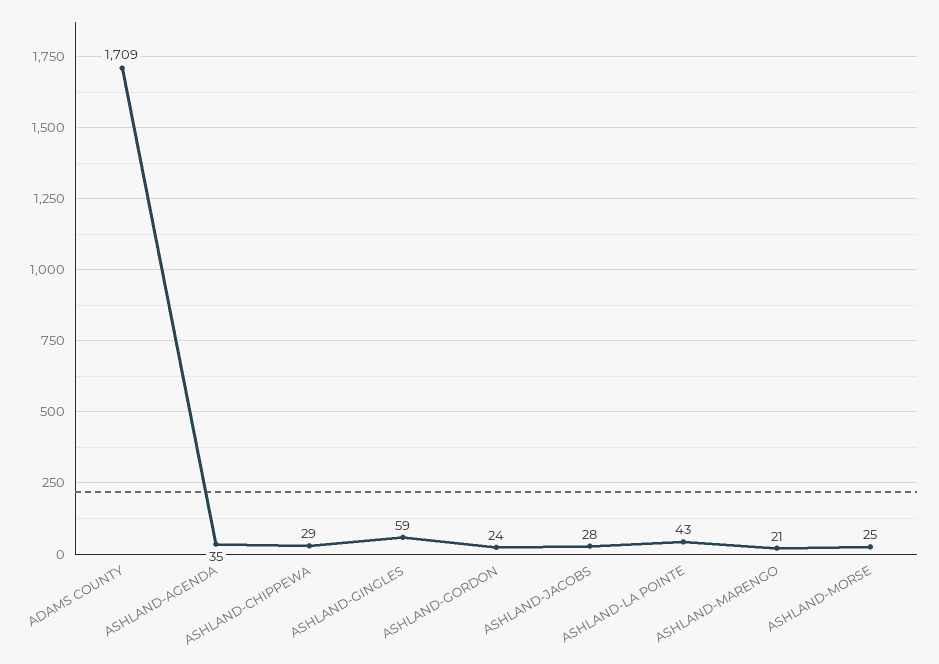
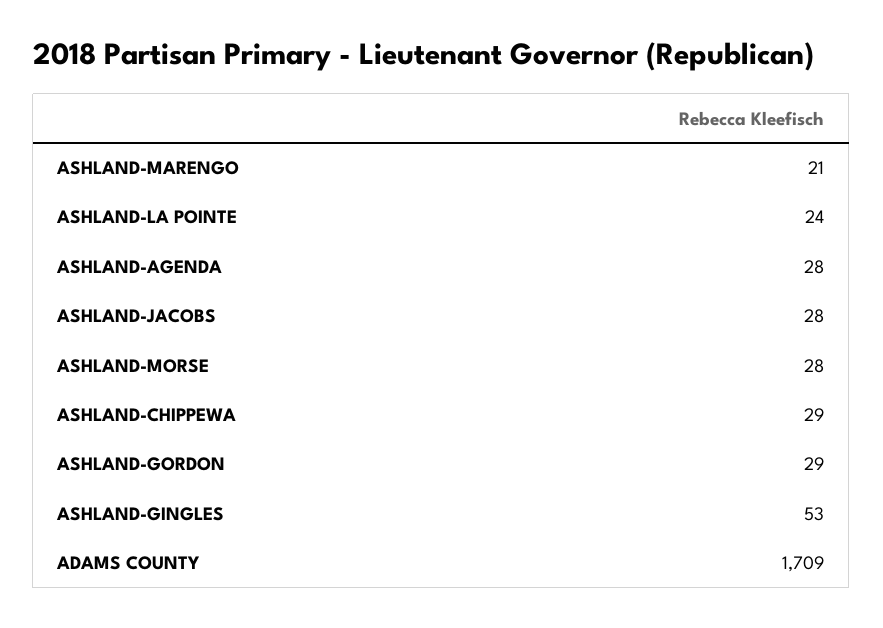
ASHLAND-AGENDA: 35 -> 28
ASHLAND-GINGLES: 59 -> 53
ASHLAND-GORDON: 24 -> 29
ASHLAND-LA POINTE: 43 -> 24
ASHLAND-MORSE: 25 -> 28

